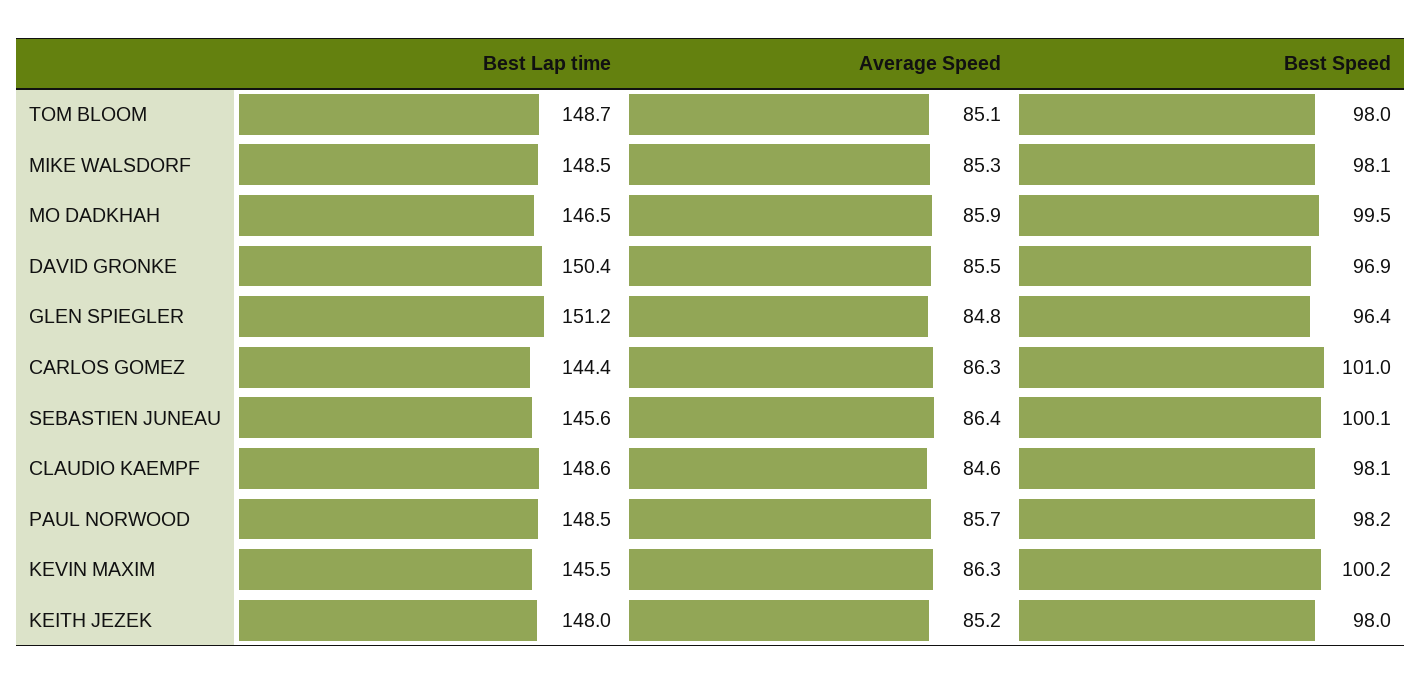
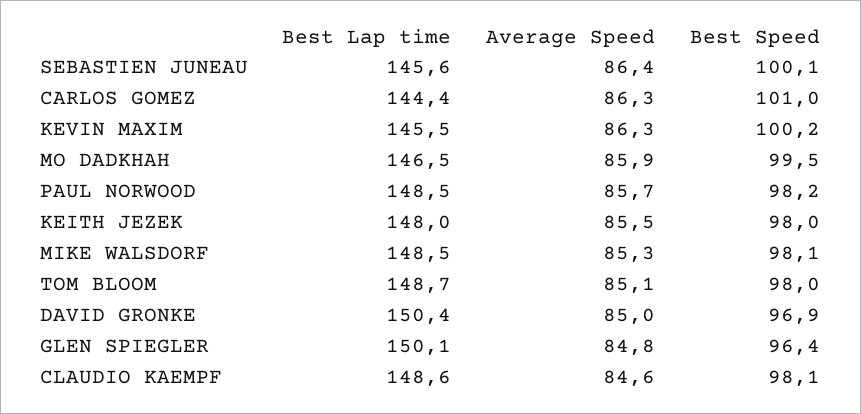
Average Speed, DAVID GRONKE: 85.5 -> 85
Best Lap time, GLEN SPIEGLER: 151.2 -> 150.1
Average Speed, KEITH JEZEK: 85.2 -> 85.5

